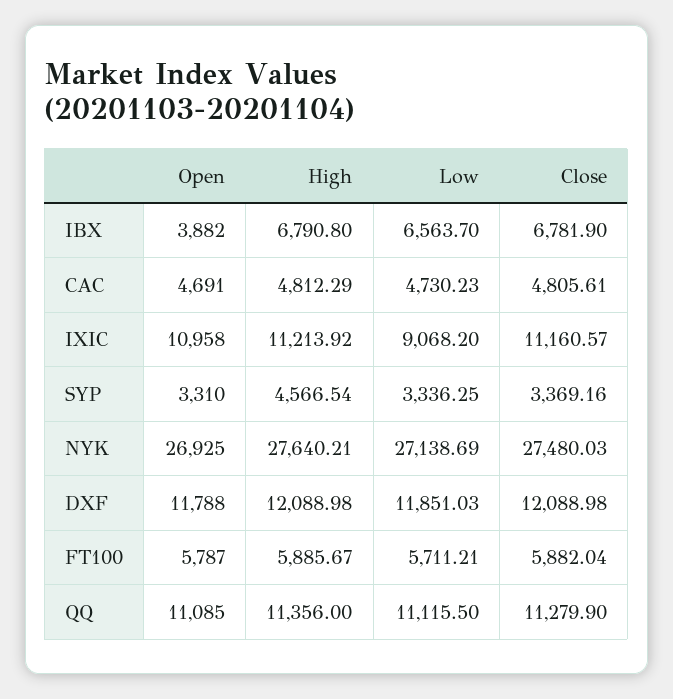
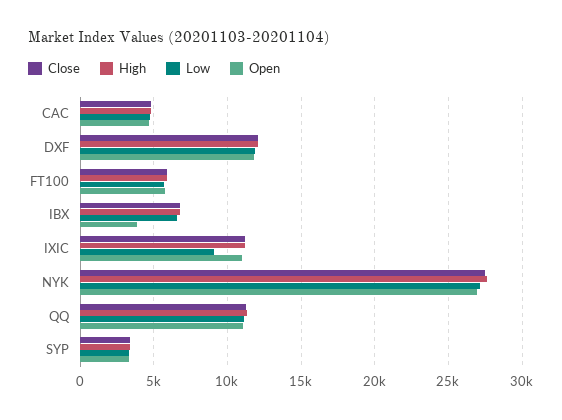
High, SYP: 4566.54 -> 3500

